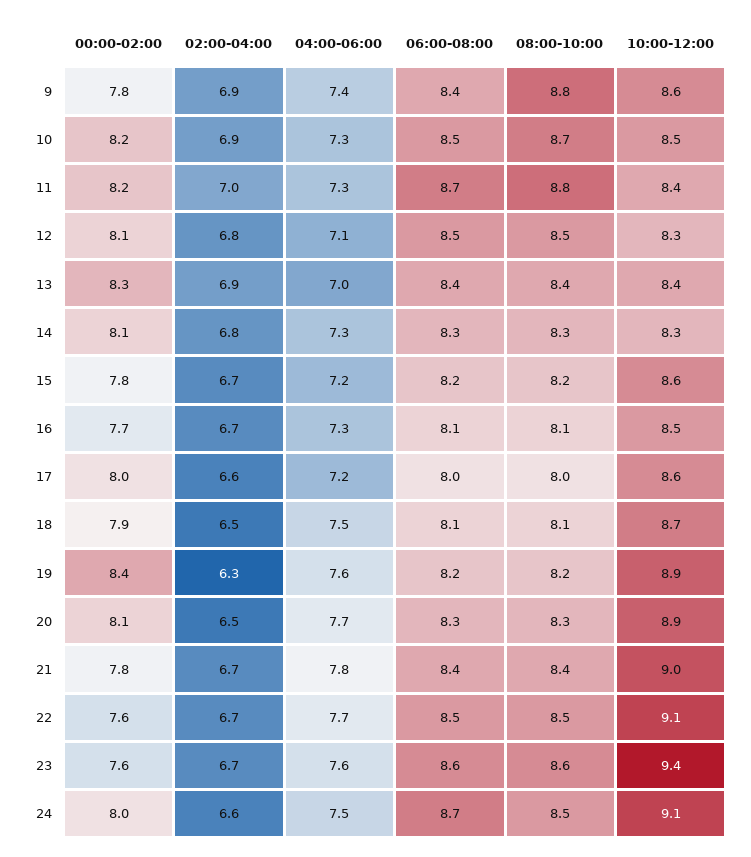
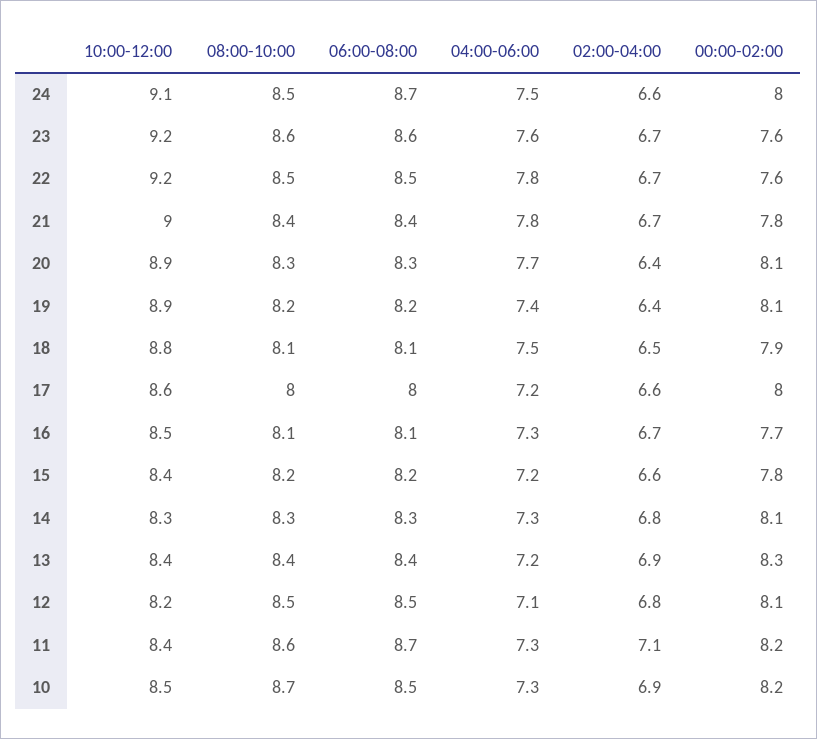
00:00-02:00, 9: 7.8 -> none
02:00-04:00, 9: 6.9 -> none
04:00-06:00, 9: 7.4 -> none
06:00-08:00, 9: 8.4 -> none
08:00-10:00, 9: 8.8 -> none
10:00-12:00, 9: 8.6 -> none
02:00-04:00, 11: 7 -> 7.1
08:00-10:00, 11: 8.8 -> 8.6
10:00-12:00, 12: 8.3 -> 8.2
04:00-06:00, 13: 7 -> 7.2
02:00-04:00, 15: 6.7 -> 6.6
10:00-12:00, 15: 8.6 -> 8.4
10:00-12:00, 18: 8.7 -> 8.8
00:00-02:00, 19: 8.4 -> 8.1
02:00-04:00, 19: 6.3 -> 6.4
04:00-06:00, 19: 7.6 -> 7.4
02:00-04:00, 20: 6.5 -> 6.4
04:00-06:00, 22: 7.7 -> 7.8
10:00-12:00, 22: 9.1 -> 9.2
10:00-12:00, 23: 9.4 -> 9.2

